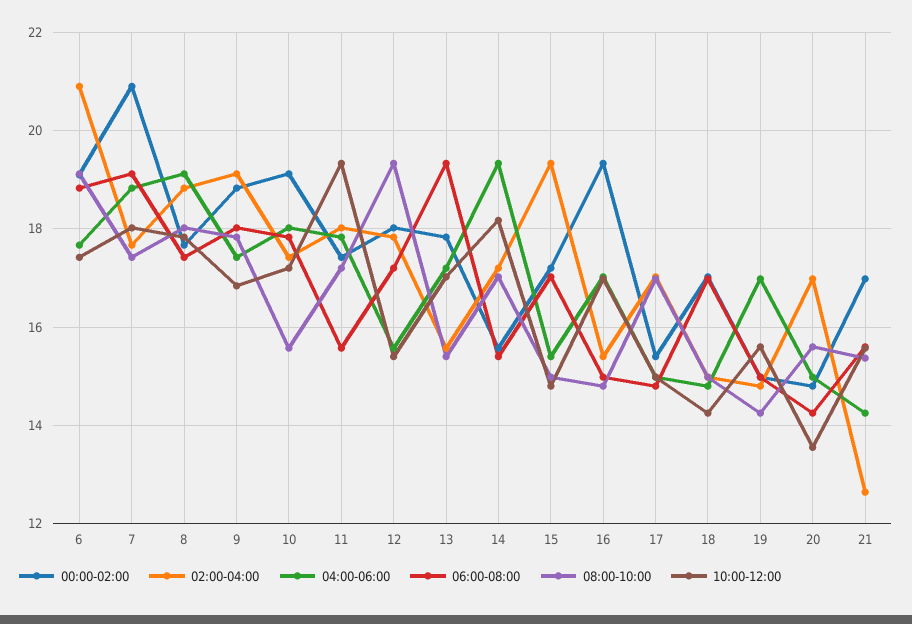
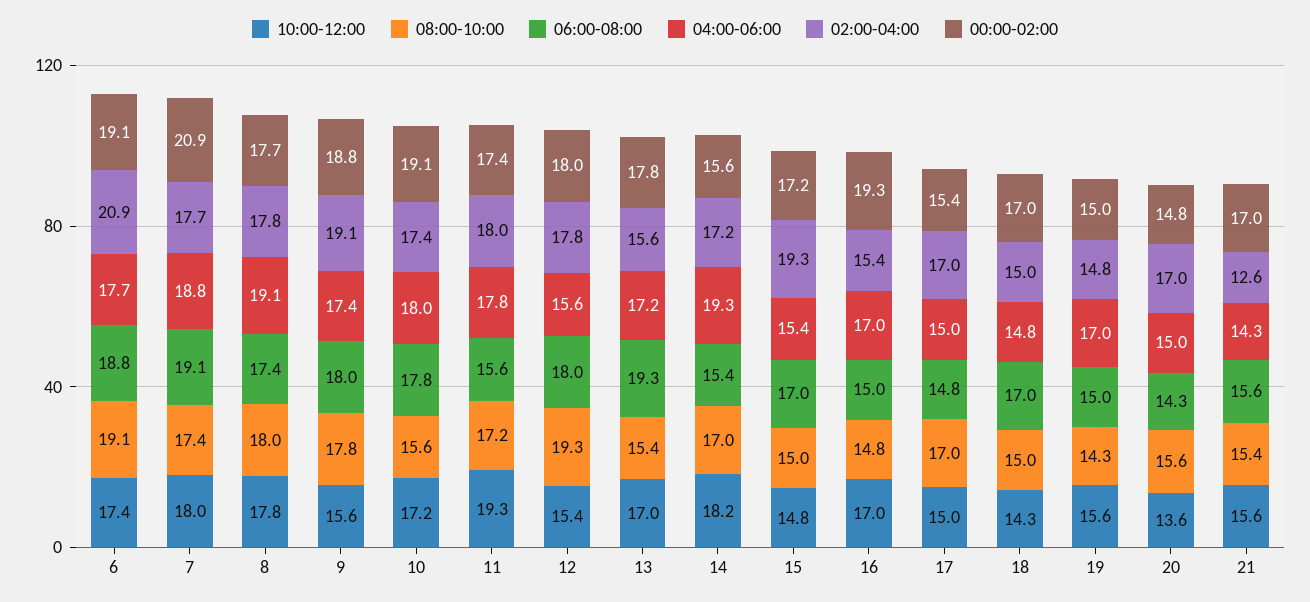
02:00-04:00, 8: 18.8 -> 17.8
10:00-12:00, 9: 16.8 -> 15.6
06:00-08:00, 12: 17.2 -> 18

